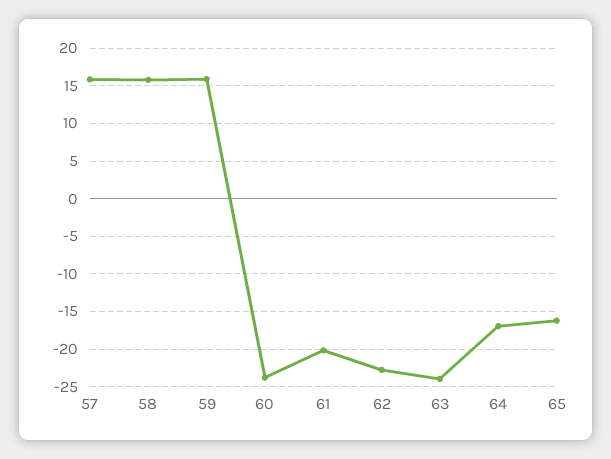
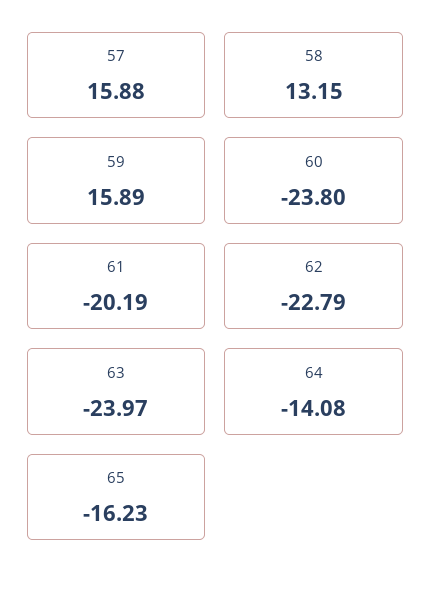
58: 16 -> 13.15
64: -17 -> -14.08

